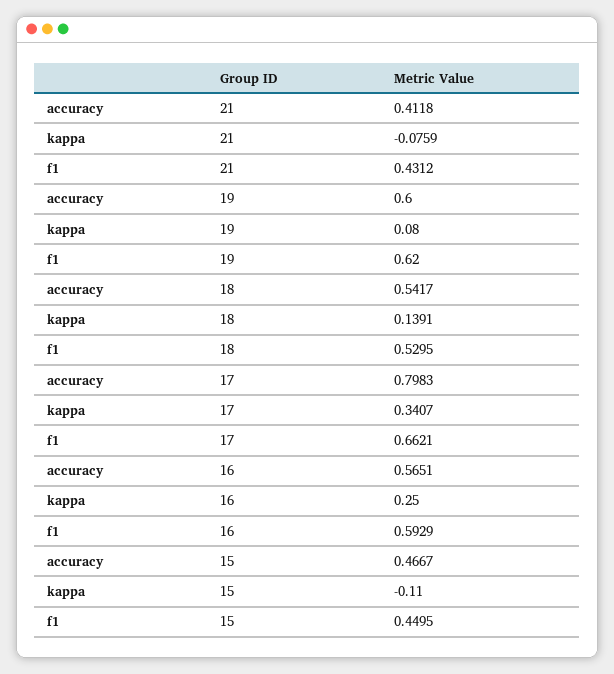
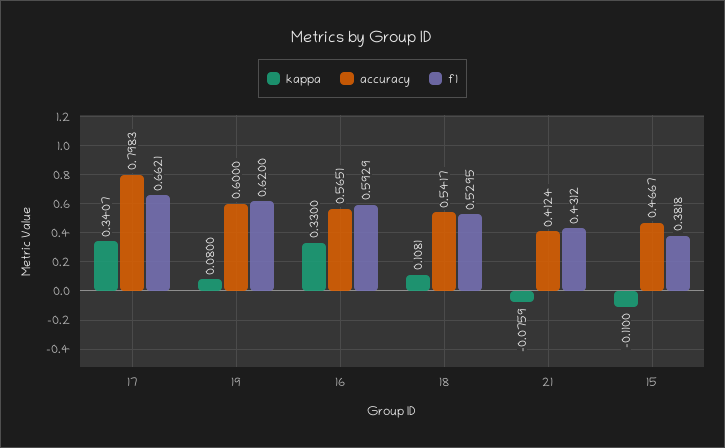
accuracy, 21: 0.4118 -> 0.4124
kappa, 18: 0.1391 -> 0.1081
kappa, 16: 0.25 -> 0.33
f1, 15: 0.4495 -> 0.3818

